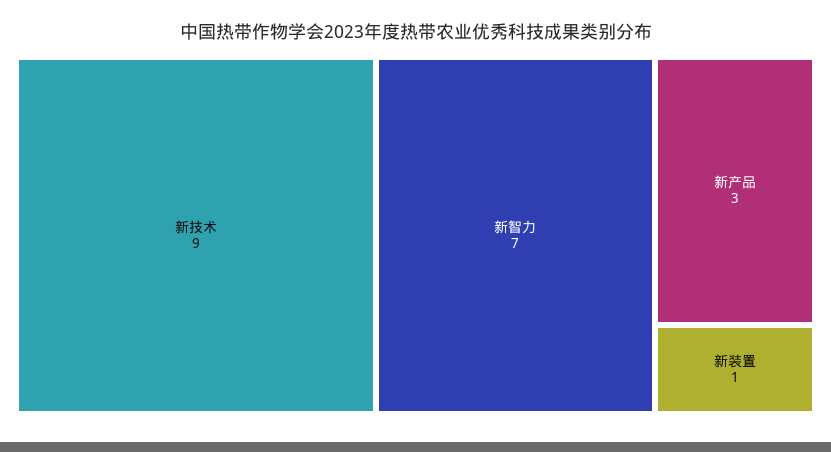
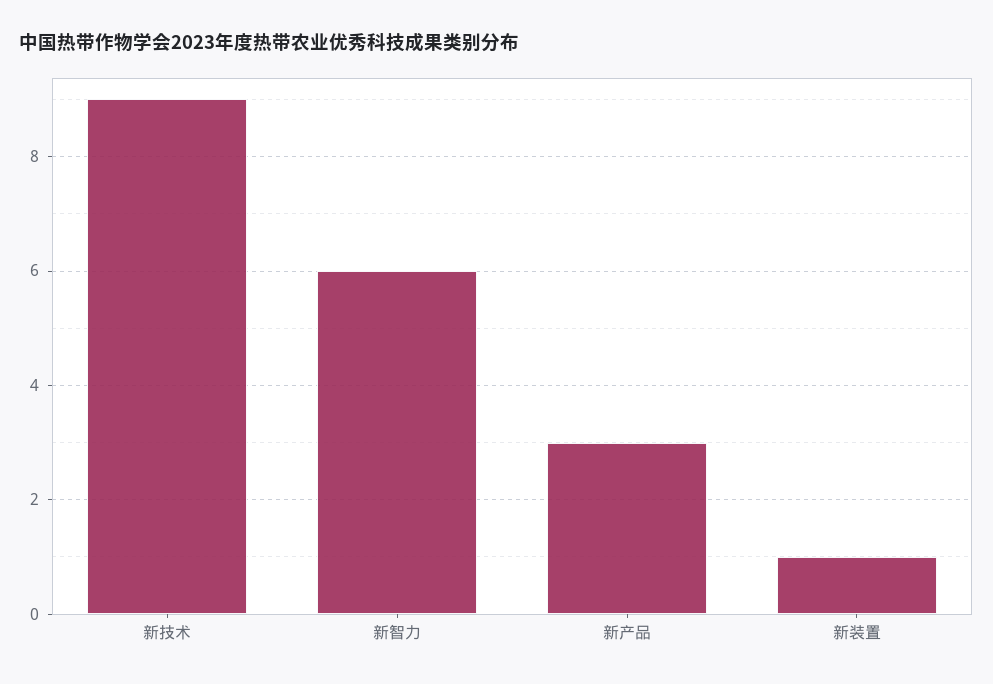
新智力: 7 -> 6

